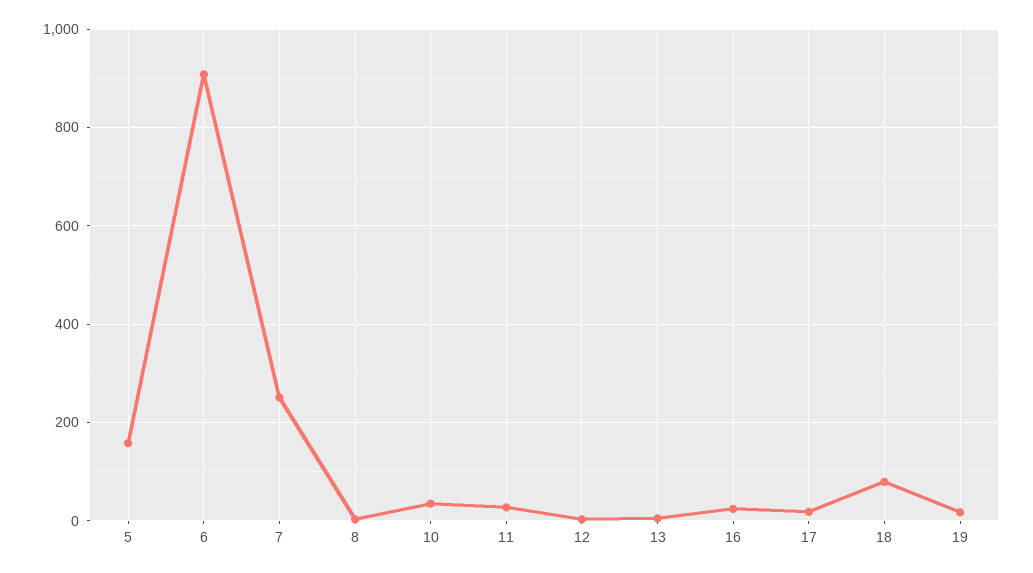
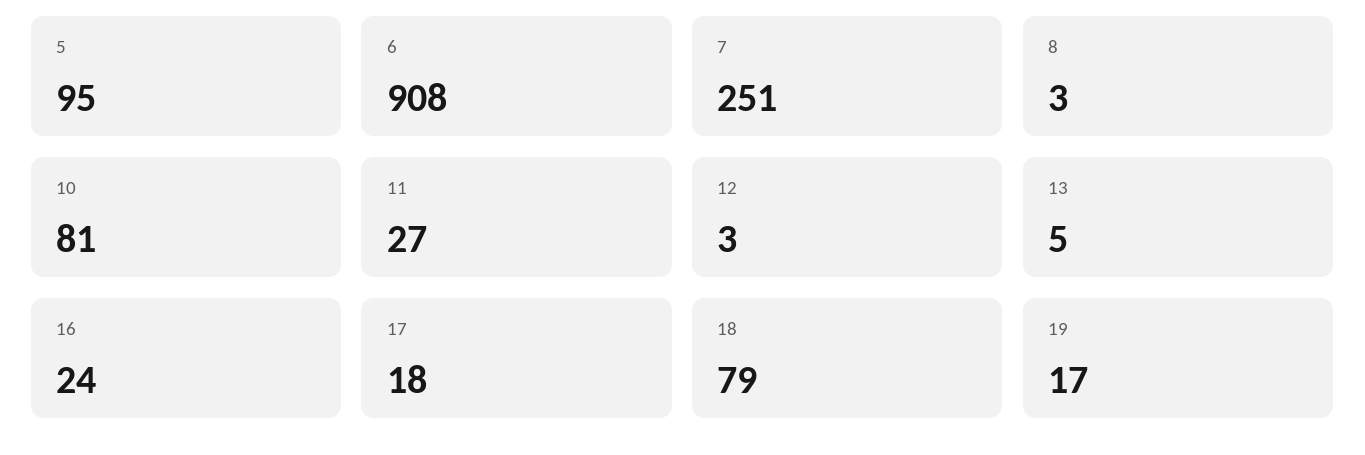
5: 160 -> 95
10: 40 -> 81

